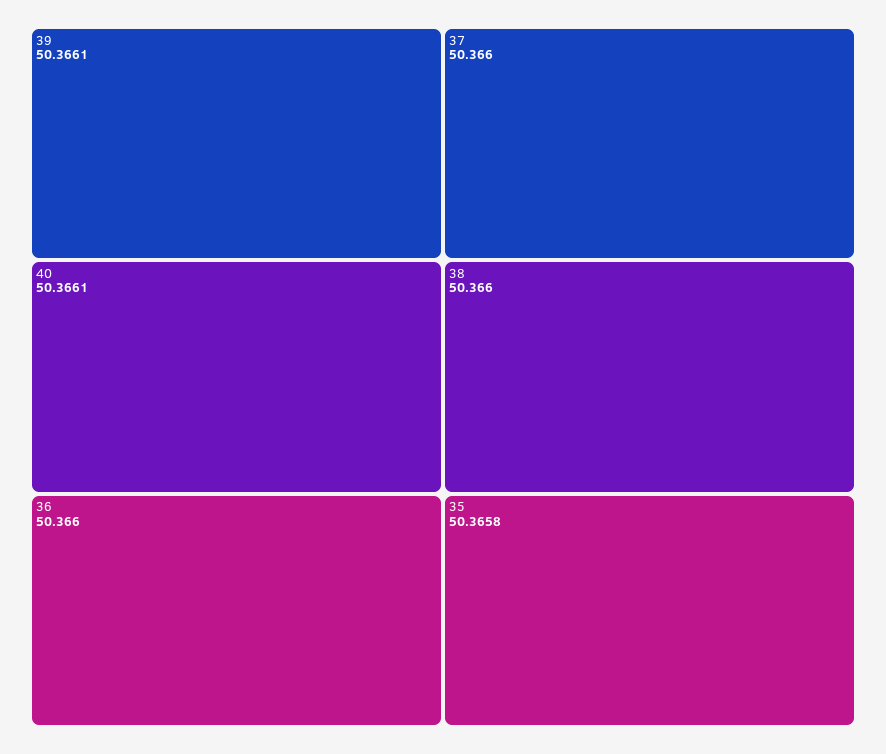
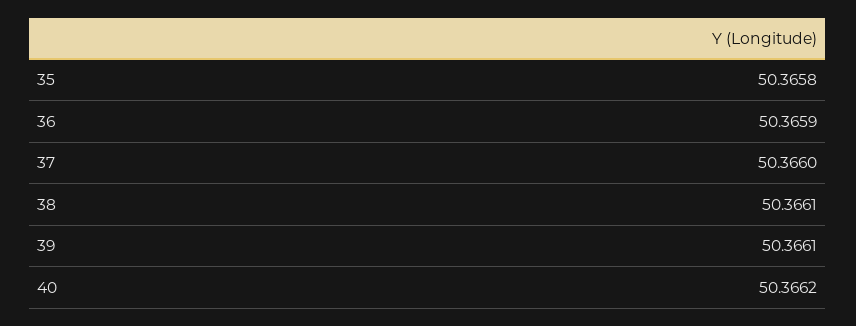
40: 50.3661 -> 50.3662
36: 50.366 -> 50.3659
38: 50.366 -> 50.3661

